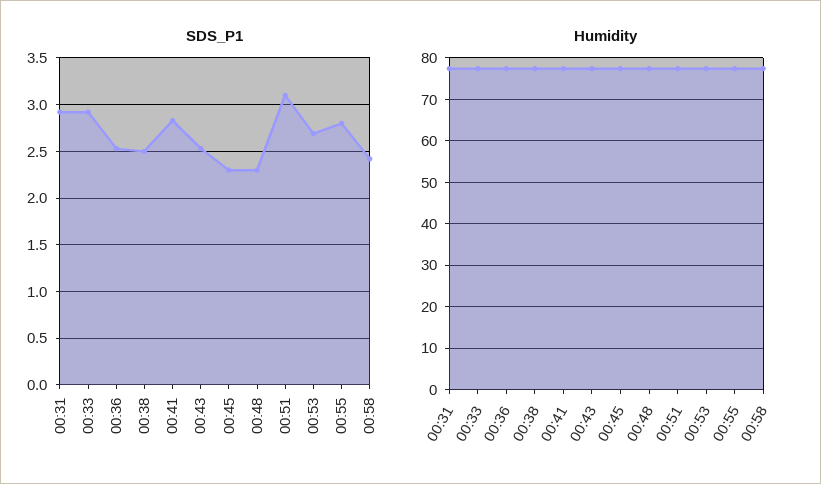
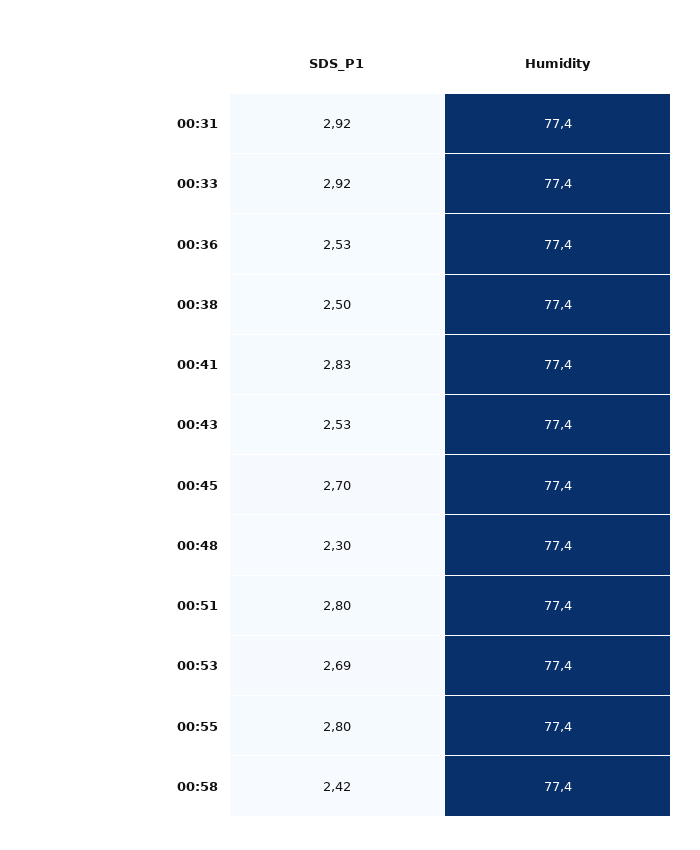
SDS_P1, 00:45: 2.3 -> 2.7
SDS_P1, 00:51: 3.1 -> 2.8

